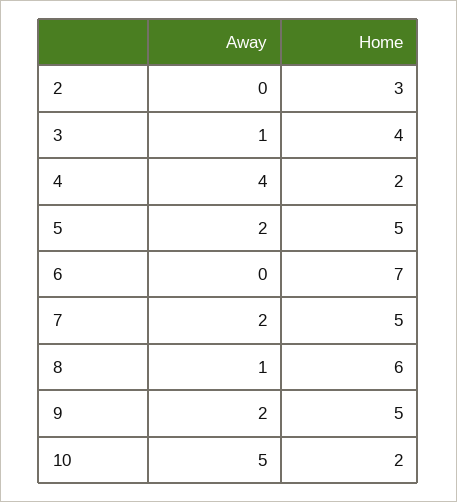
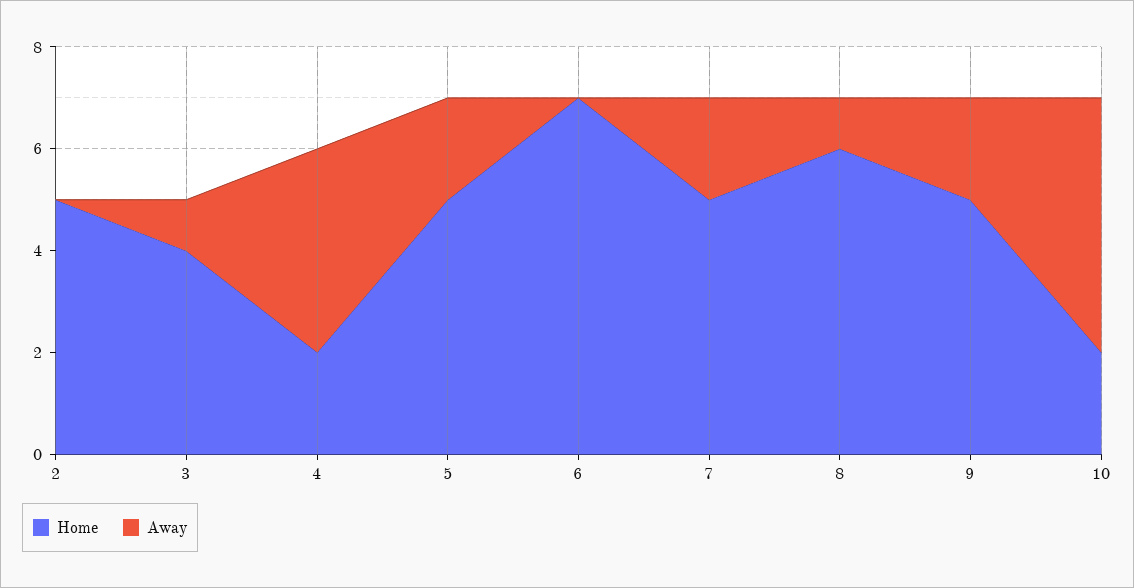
Home, 2: 3 -> 5

